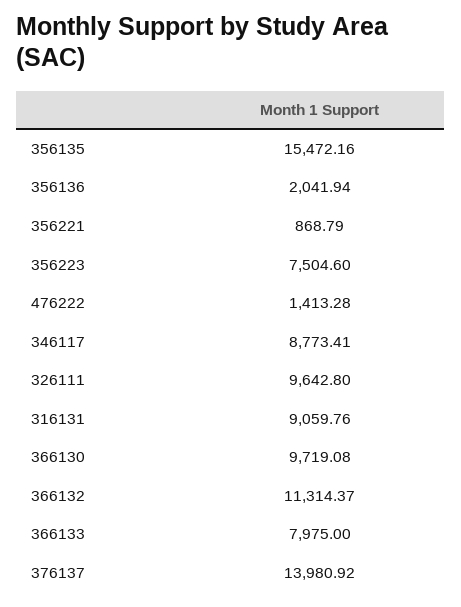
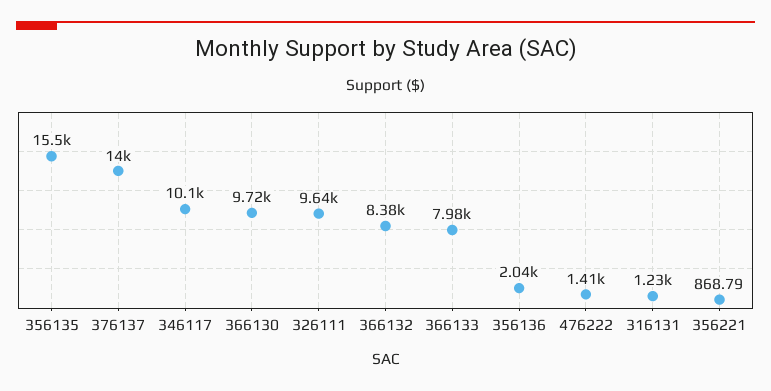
356223: 7504.6 -> none
346117: 8773.41 -> 10100
316131: 9059.76 -> 1230
366132: 11314.37 -> 8380

